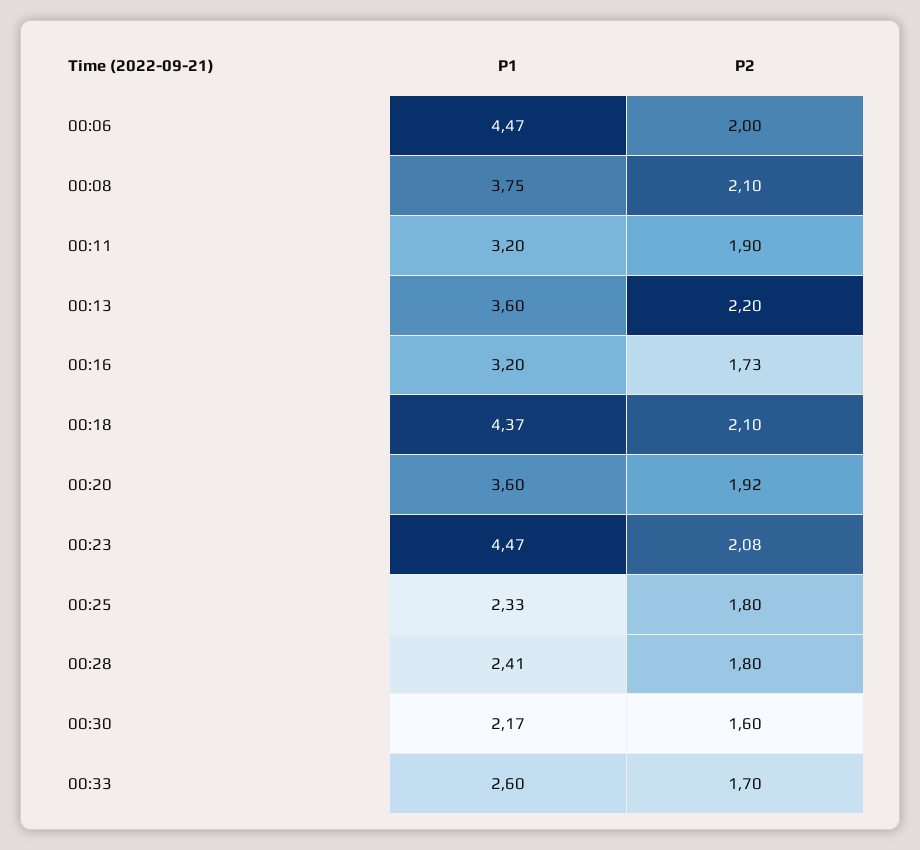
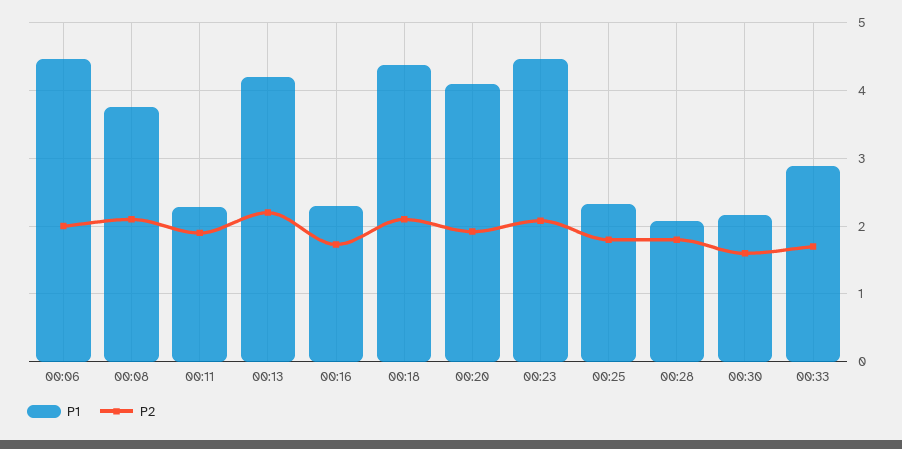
P1, 00:11: 3.2 -> 2.3
P1, 00:13: 3.6 -> 4.2
P1, 00:16: 3.2 -> 2.3
P1, 00:20: 3.6 -> 4.1
P1, 00:28: 2.41 -> 2.1
P1, 00:33: 2.6 -> 2.9

